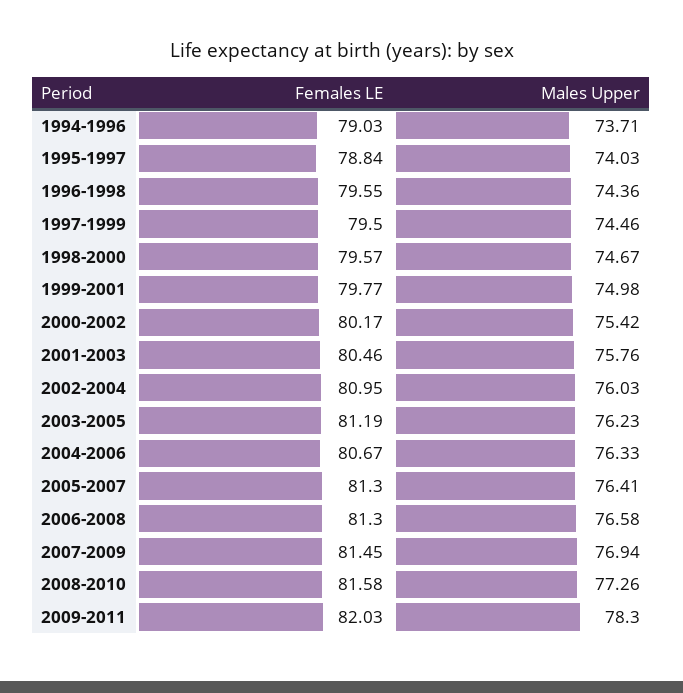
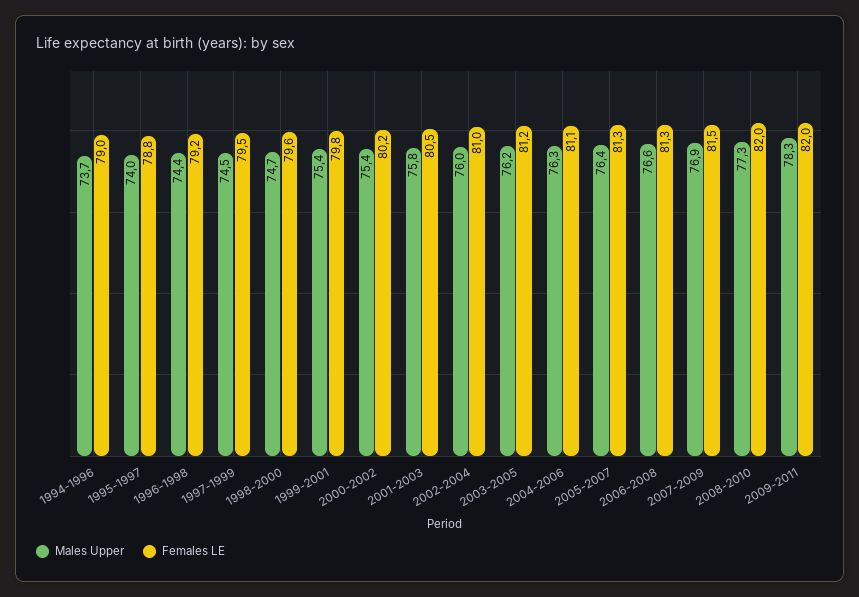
Females LE, 1996-1998: 79.55 -> 79.2
Males Upper, 1999-2001: 74.98 -> 75.4
Females LE, 2004-2006: 80.67 -> 81.1
Females LE, 2008-2010: 81.58 -> 82

